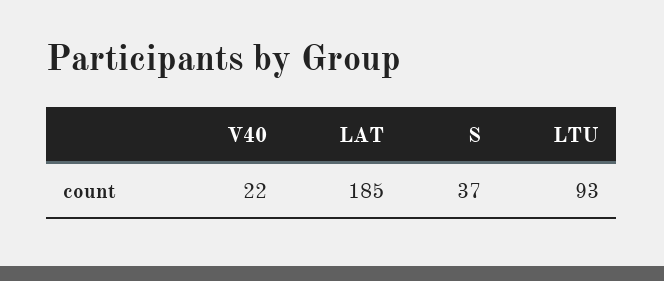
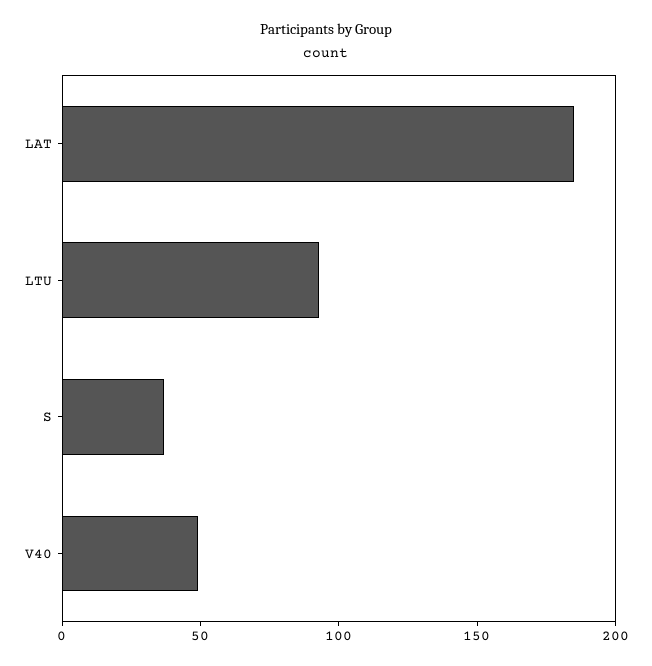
V40: 22 -> 50

